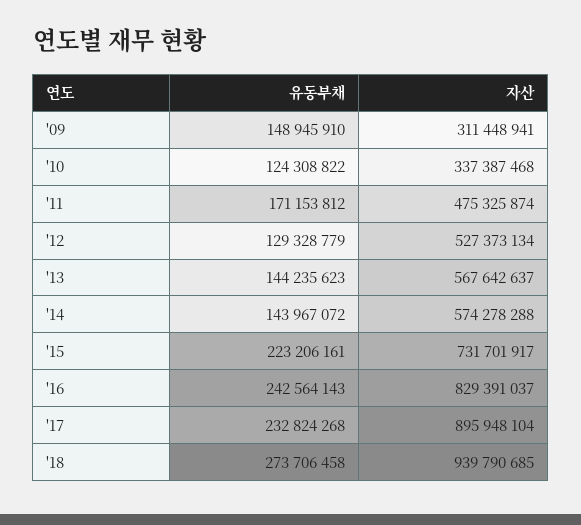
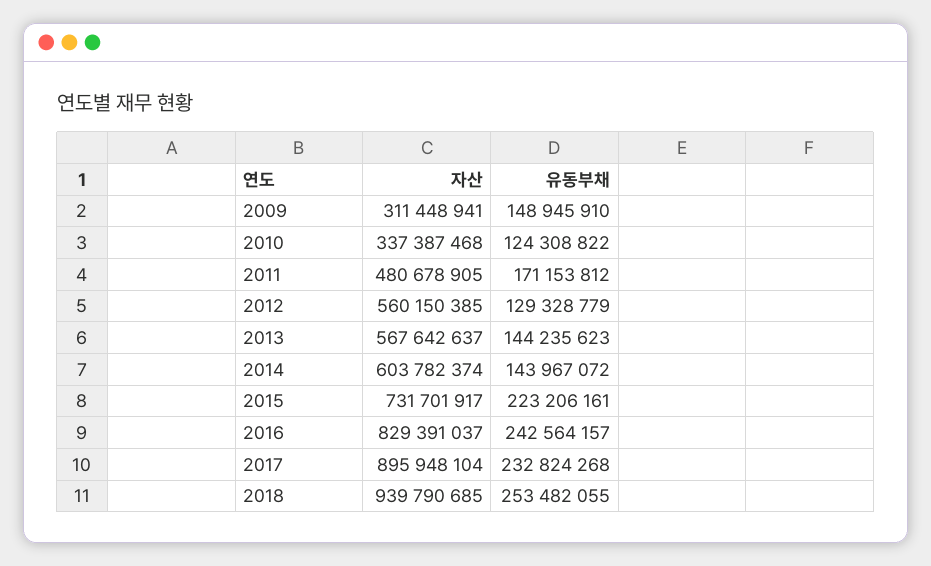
자산, '11: 475325874 -> 480678905
자산, '12: 527373134 -> 560150385
자산, '14: 574278288 -> 603782374
유동부채, '16: 242564143 -> 242564157
유동부채, '18: 273706458 -> 253482055

